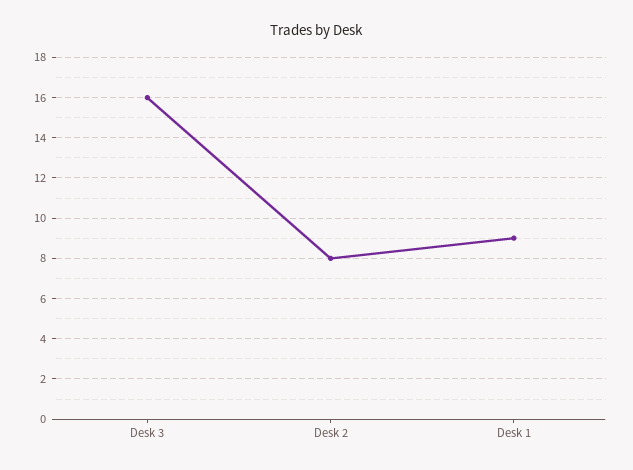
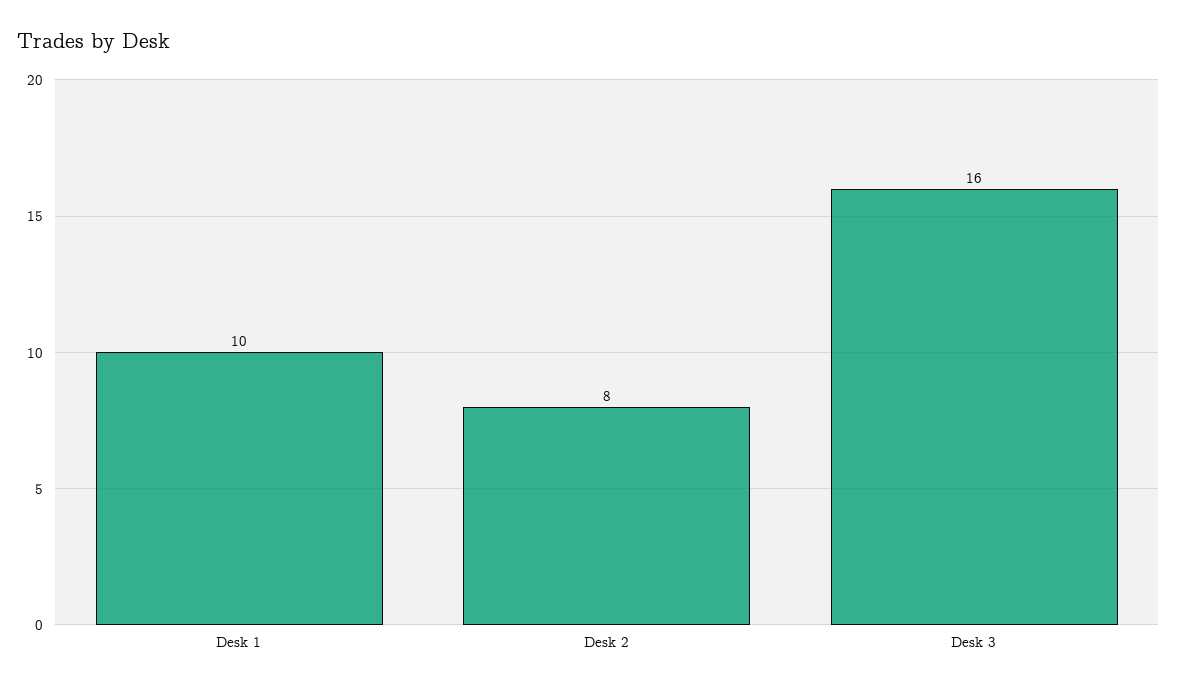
Desk 1: 9 -> 10

